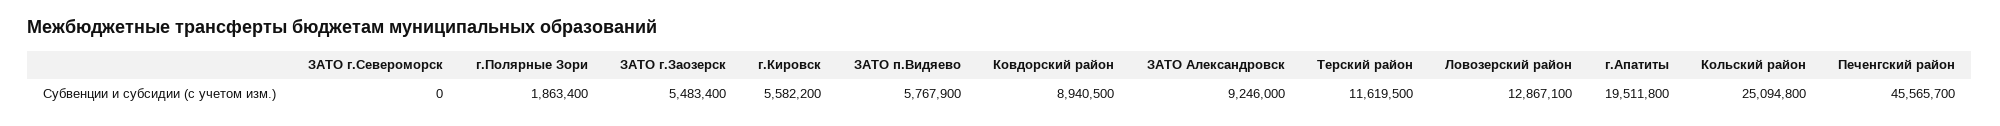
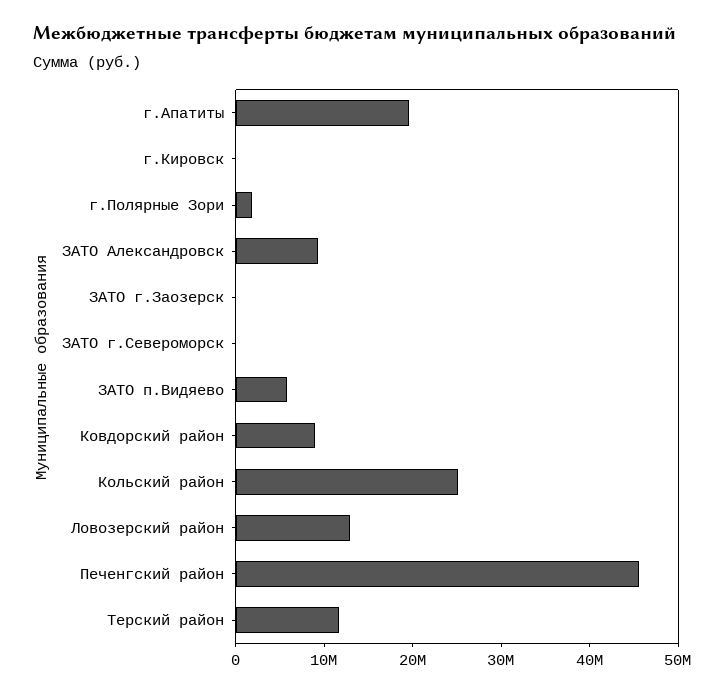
ЗАТО г.Заозерск: 5483400 -> 0
г.Кировск: 5582200 -> 0

